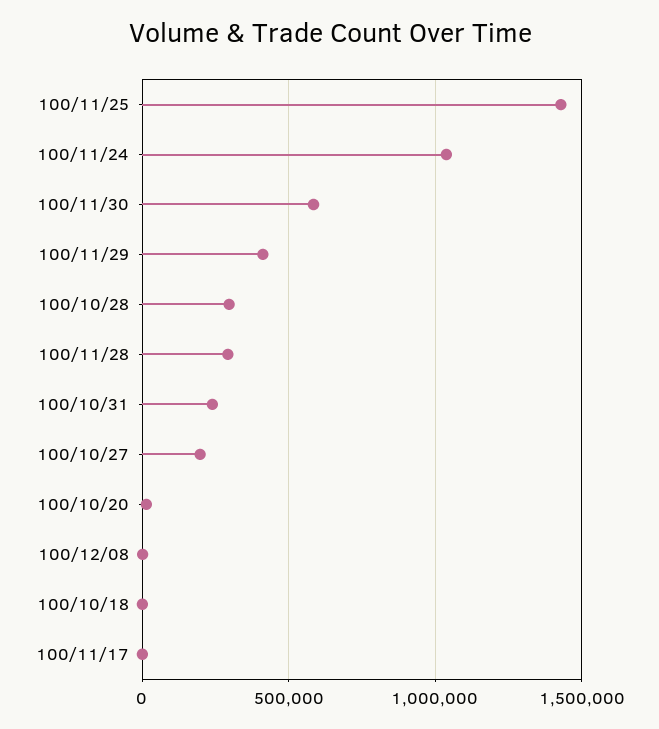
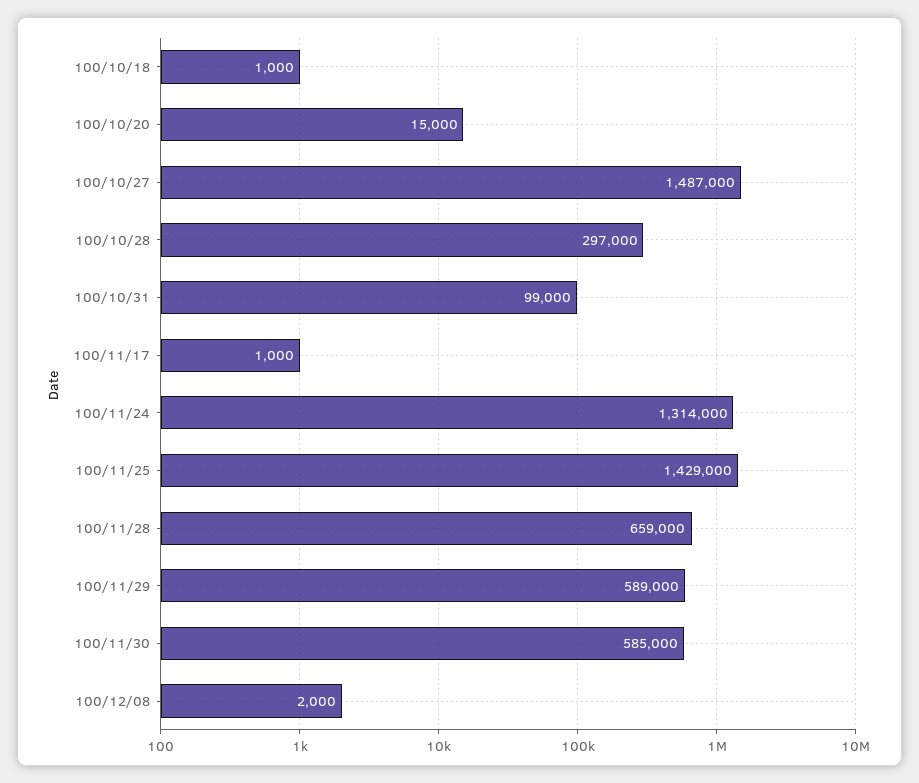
100/11/24: 1050000 -> 1314000
100/11/29: 400000 -> 589000
100/11/28: 300000 -> 659000
100/10/31: 250000 -> 99000
100/10/27: 200000 -> 1487000

